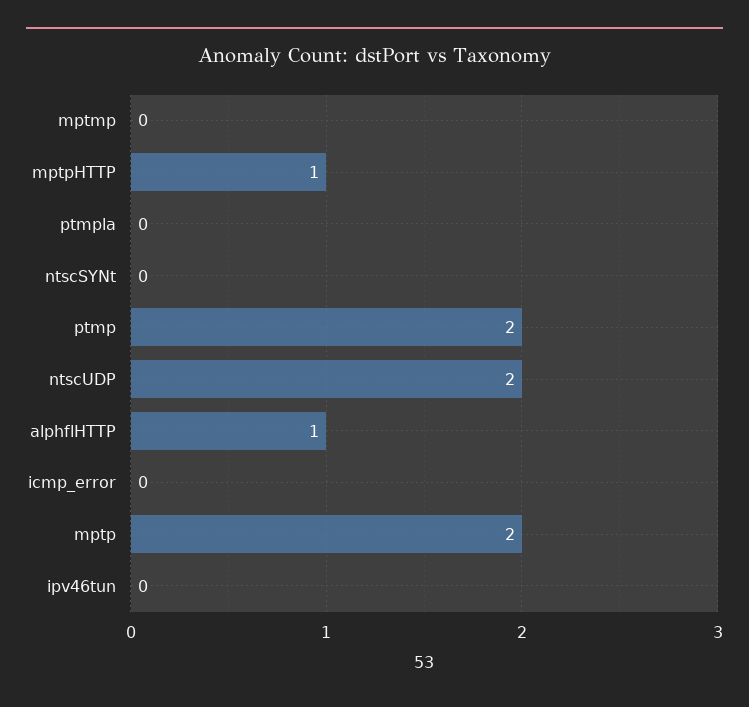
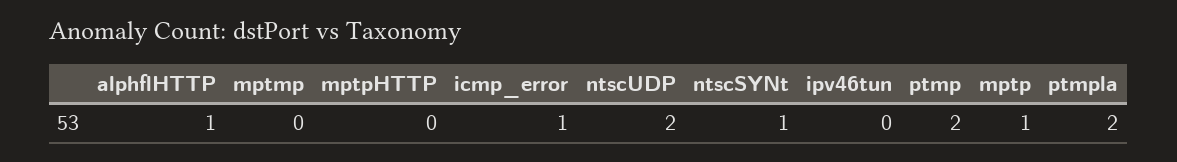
mptpHTTP: 1 -> 0
ptmpla: 0 -> 2
ntscSYNt: 0 -> 1
icmp_error: 0 -> 1
mptp: 2 -> 1

